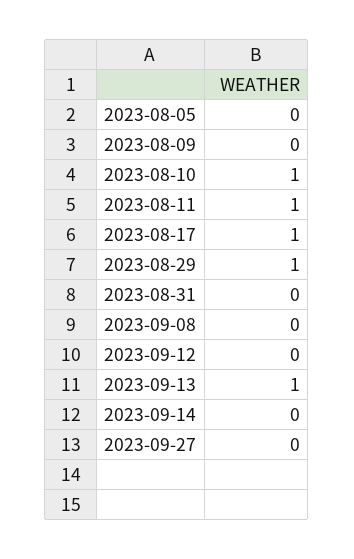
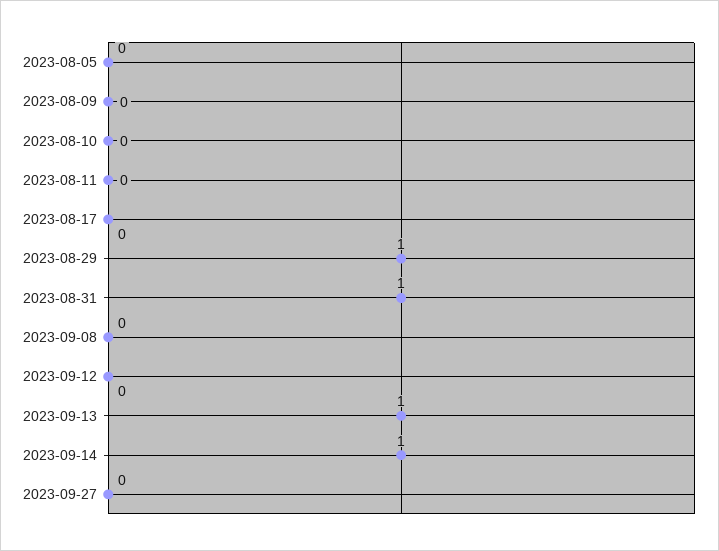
2023-08-10: 1 -> 0
2023-08-11: 1 -> 0
2023-08-17: 1 -> 0
2023-08-31: 0 -> 1
2023-09-14: 0 -> 1

